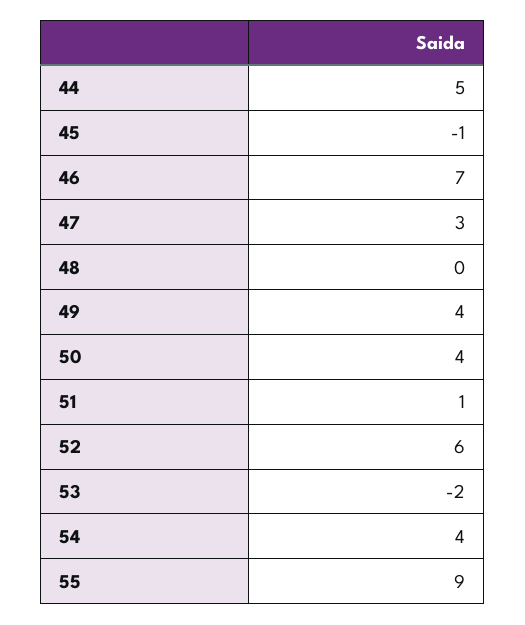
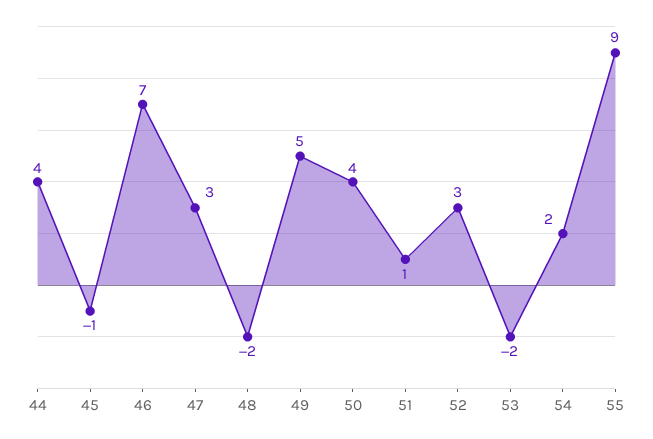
44: 5 -> 4
48: 0 -> -2
49: 4 -> 5
52: 6 -> 3
54: 4 -> 2

